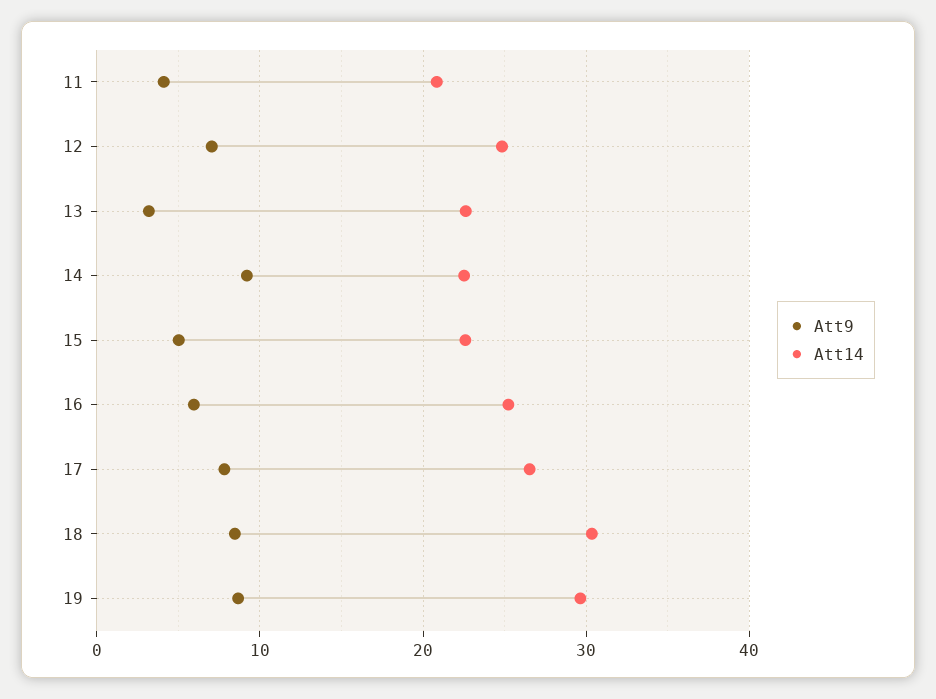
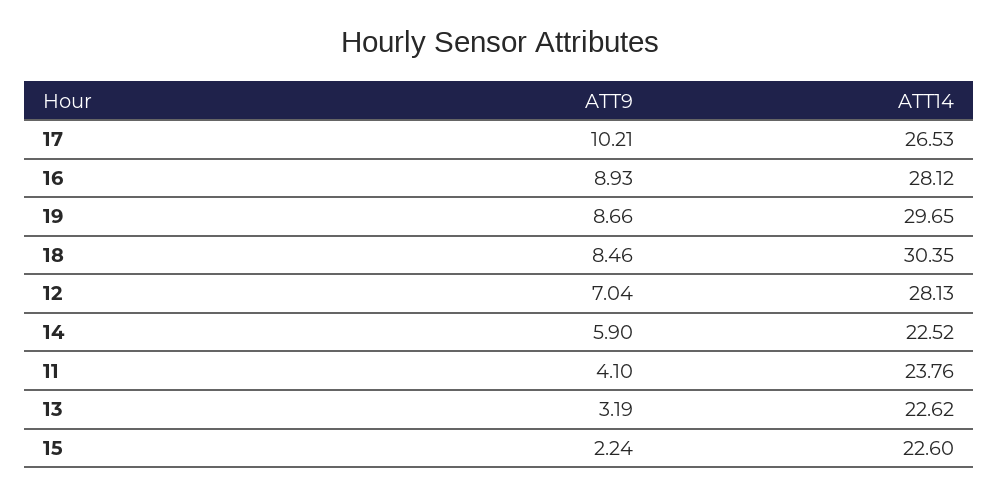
Att14, 11: 21 -> 23.76
Att14, 12: 25 -> 28.13
Att9, 14: 9 -> 5.9
Att9, 15: 5 -> 2.24
Att9, 16: 6 -> 8.93
Att14, 16: 25 -> 28.12
Att9, 17: 8 -> 10.21

